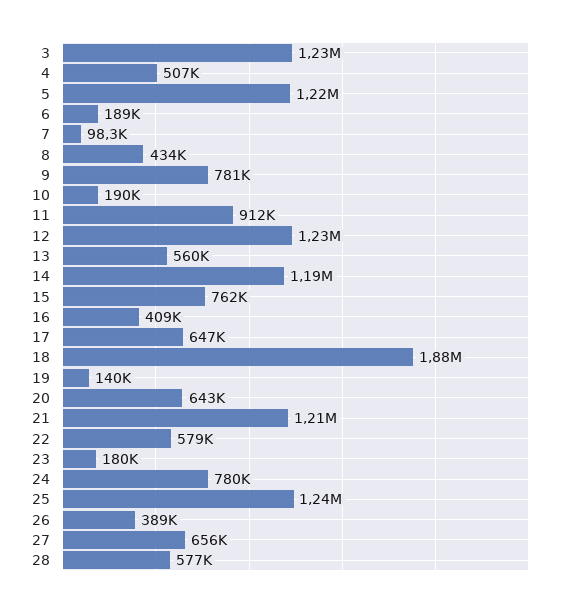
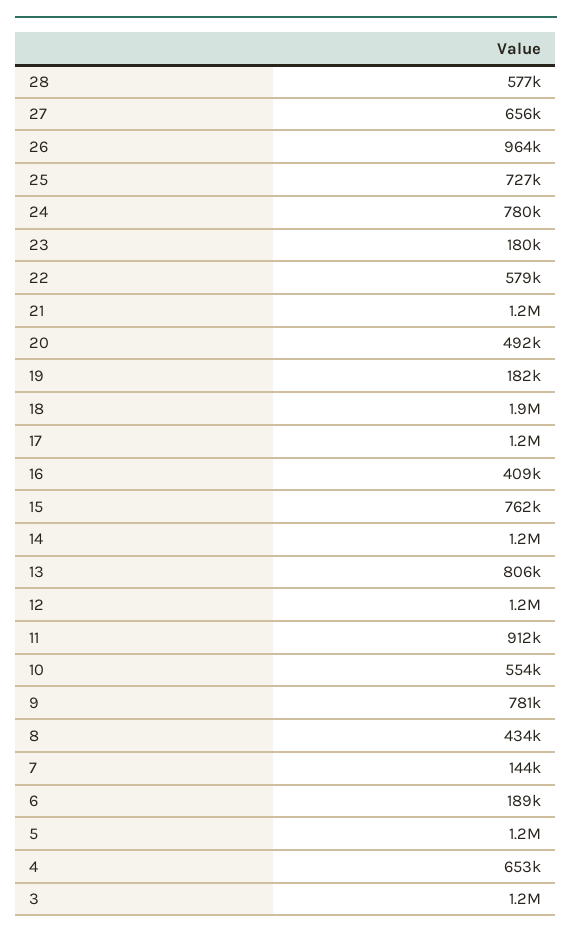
4: 507000 -> 653000
7: 98300 -> 144000
10: 190000 -> 554000
13: 560000 -> 806000
17: 647000 -> 1200000
19: 140000 -> 182000
20: 643000 -> 492000
25: 1240000 -> 727000
26: 389000 -> 964000

